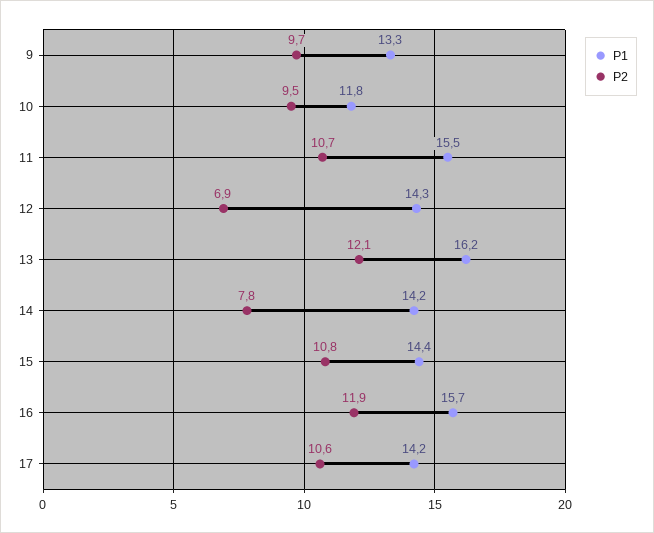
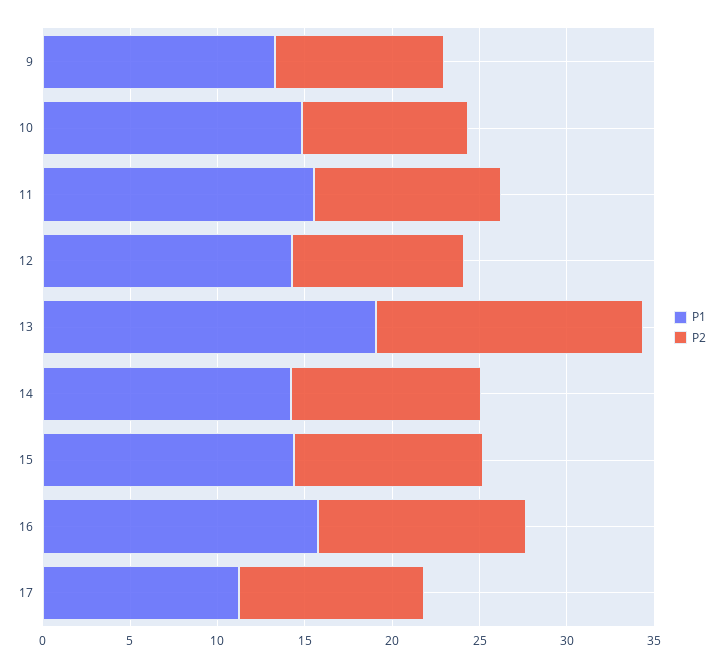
P1, 10: 11.8 -> 15
P2, 12: 6.9 -> 10
P1, 13: 16.2 -> 19
P2, 13: 12.1 -> 15
P2, 14: 7.8 -> 11
P1, 17: 14.2 -> 11

